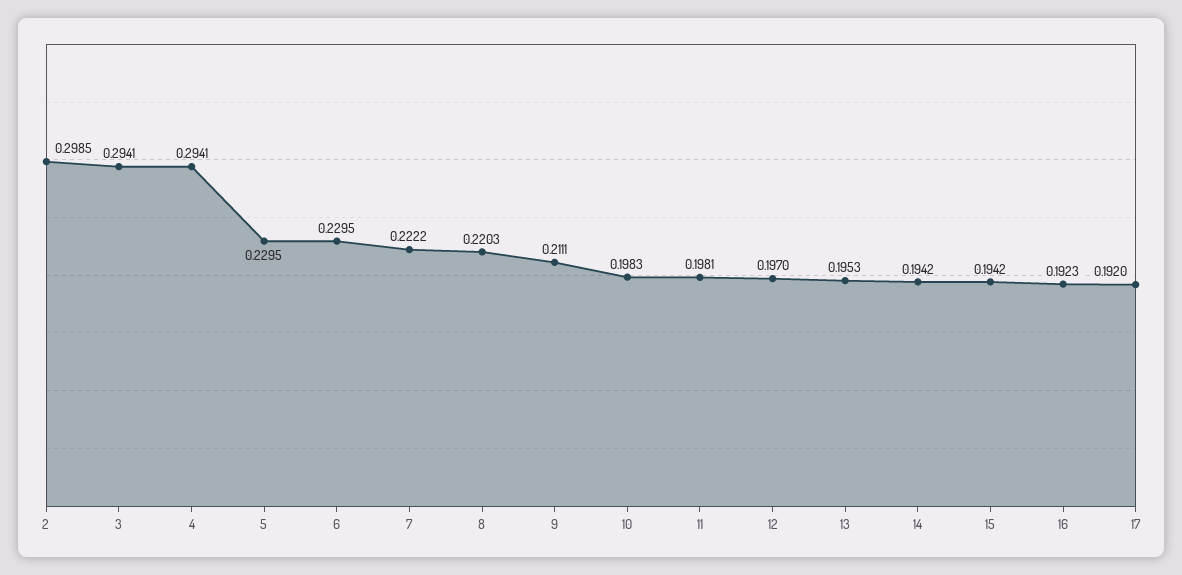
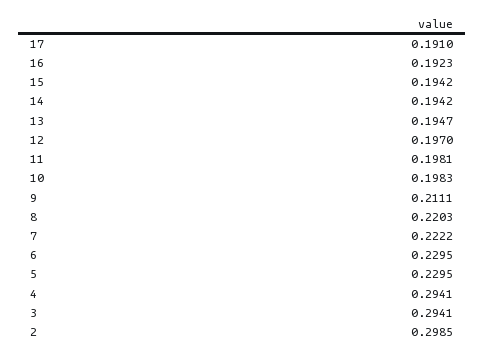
13: 0.1953 -> 0.1947
17: 0.192 -> 0.191

